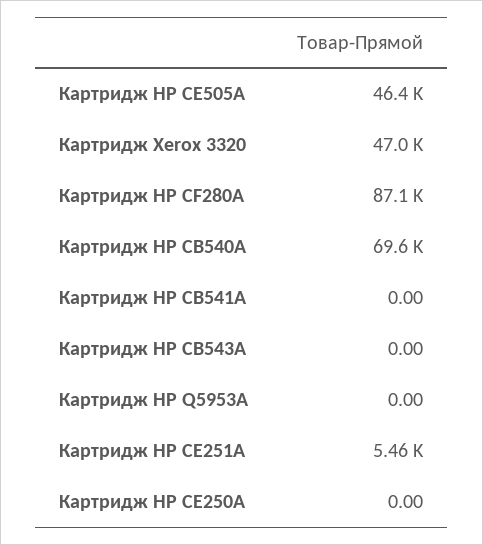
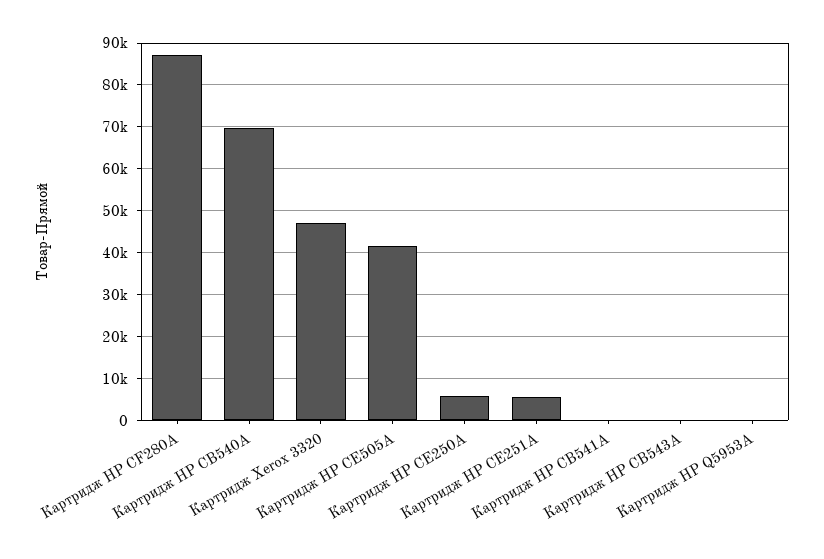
Картридж HP CE505A: 46400 -> 42000
Картридж HP CE250A: 0 -> 6000

